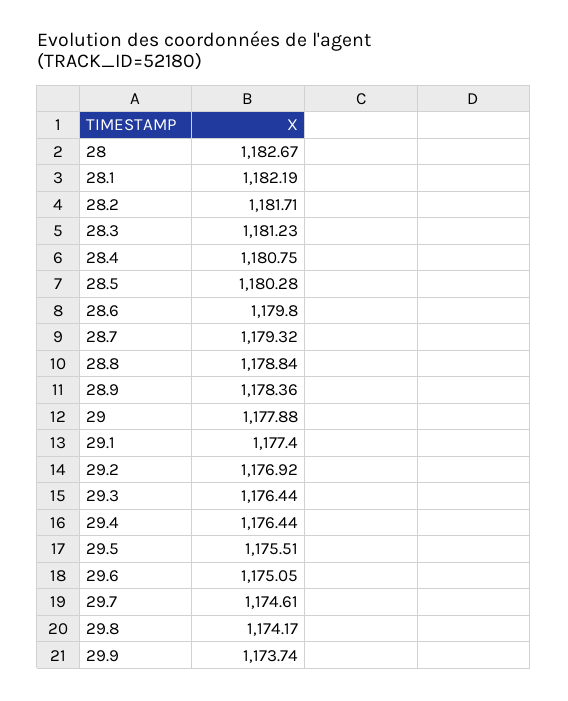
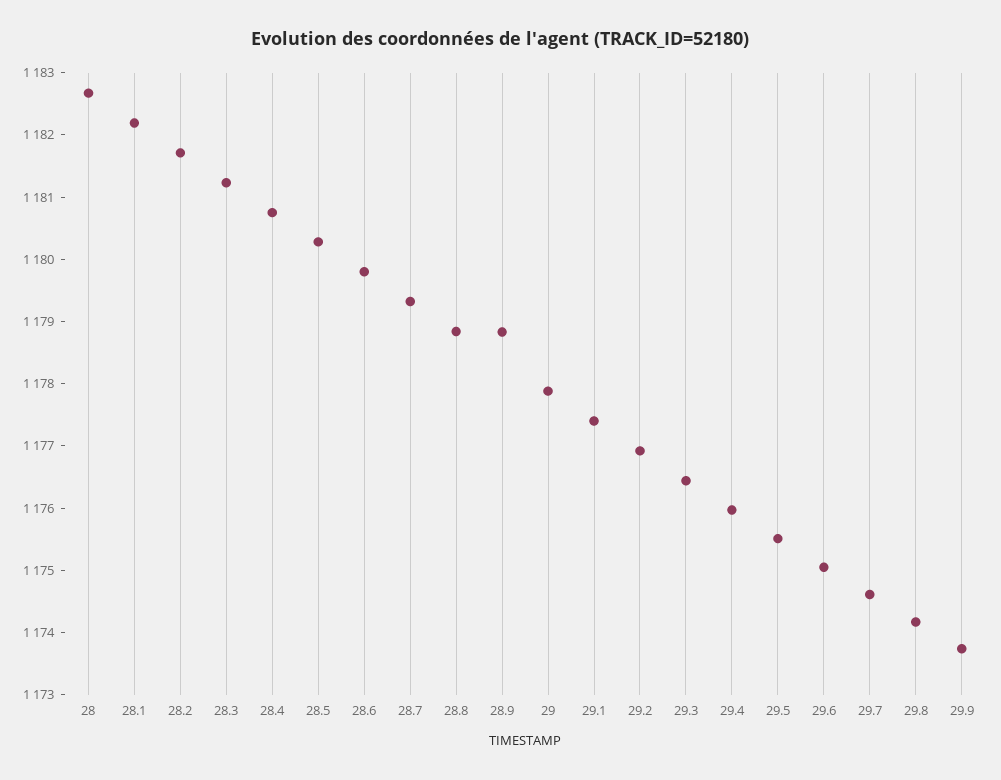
28.9: 1178.36 -> 1178.8
29.4: 1176.44 -> 1176

